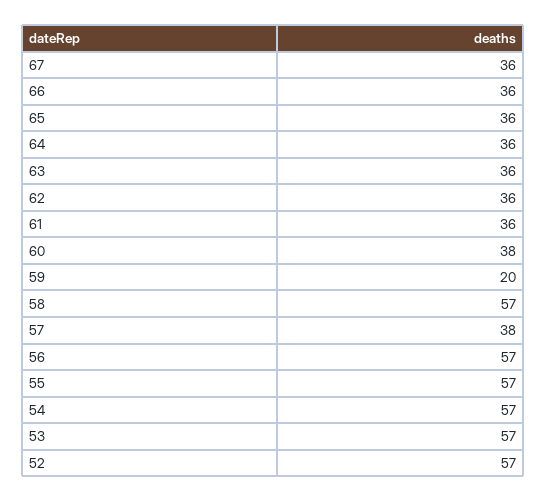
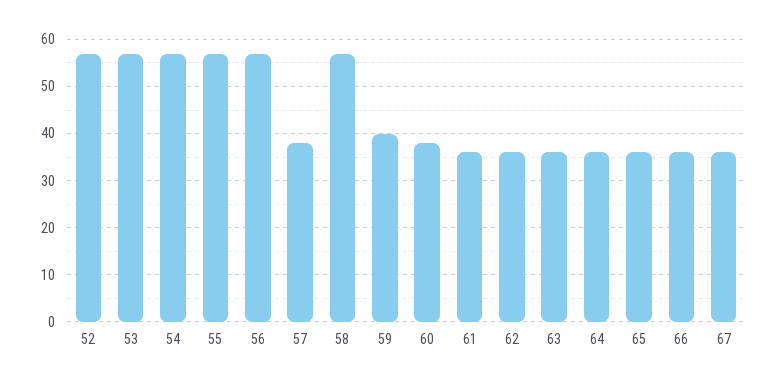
59: 20 -> 40

